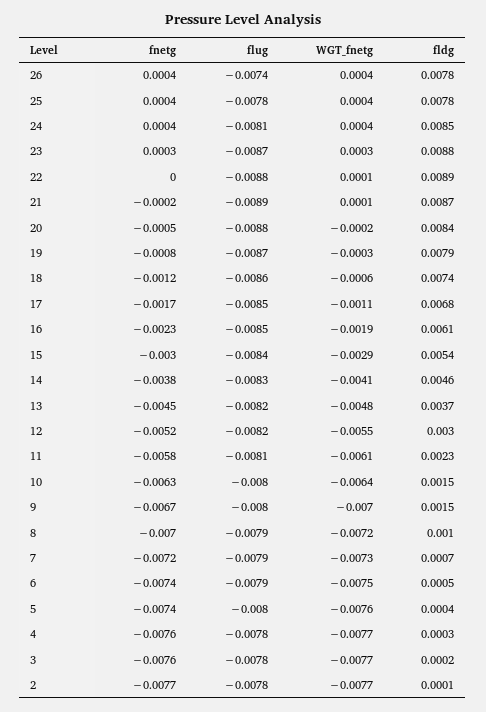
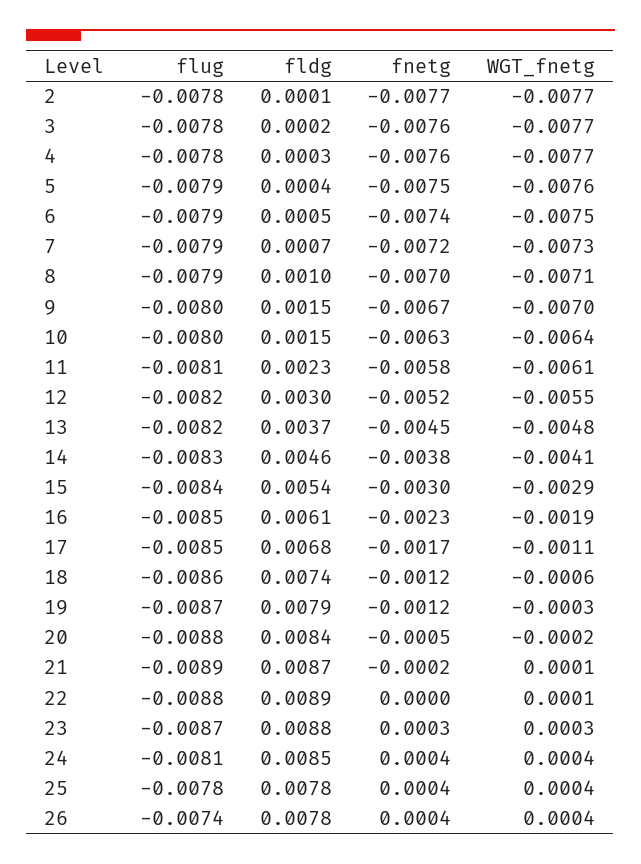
fnetg, 19: -0.0008 -> -0.0012
WGT_fnetg, 8: -0.0072 -> -0.0071
fnetg, 5: -0.0074 -> -0.0075
flug, 5: -0.008 -> -0.0079

